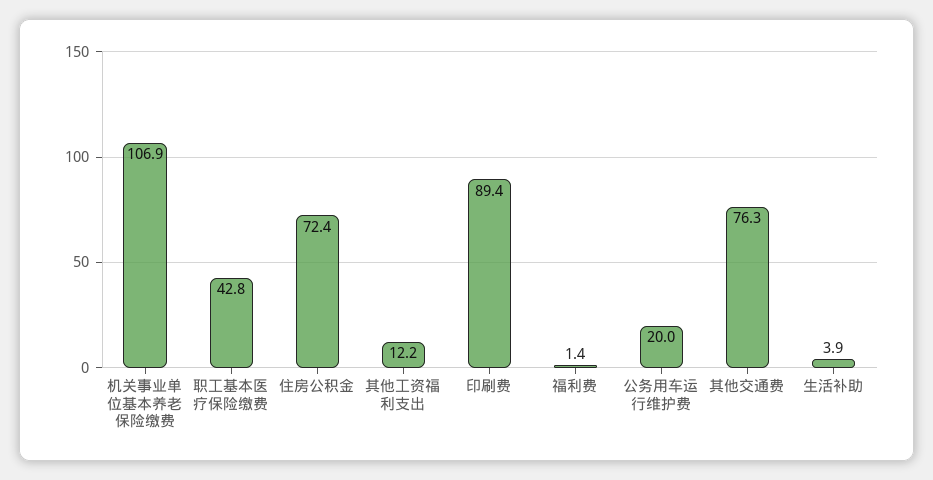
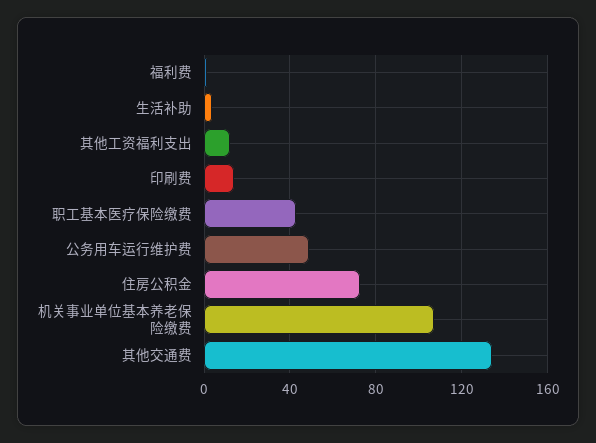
印刷费: 89.4 -> 15
公务用车运行维护费: 20 -> 50
其他交通费: 76.3 -> 135

